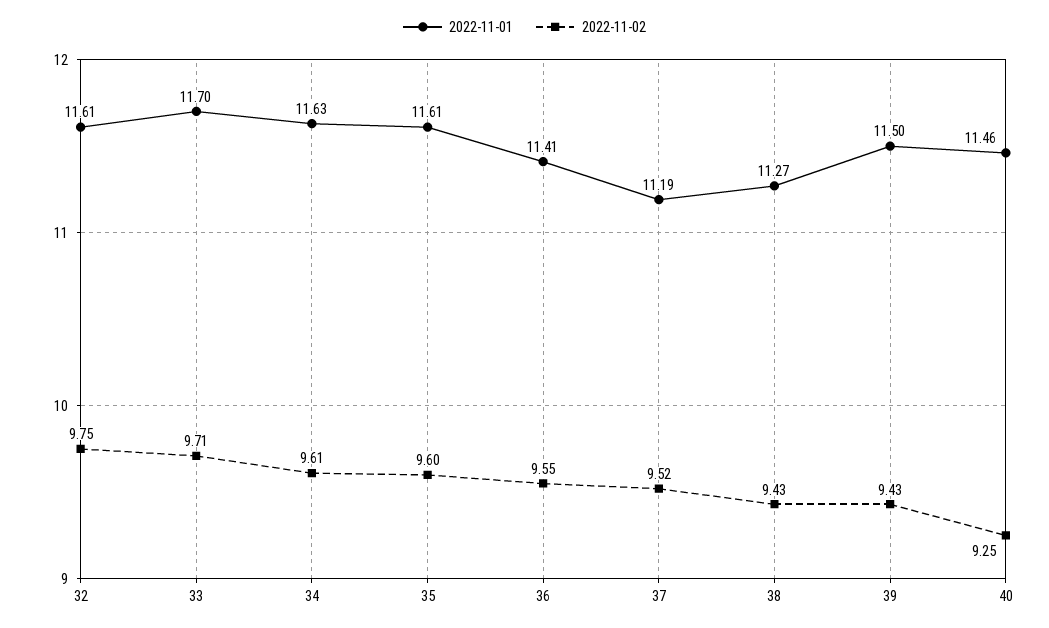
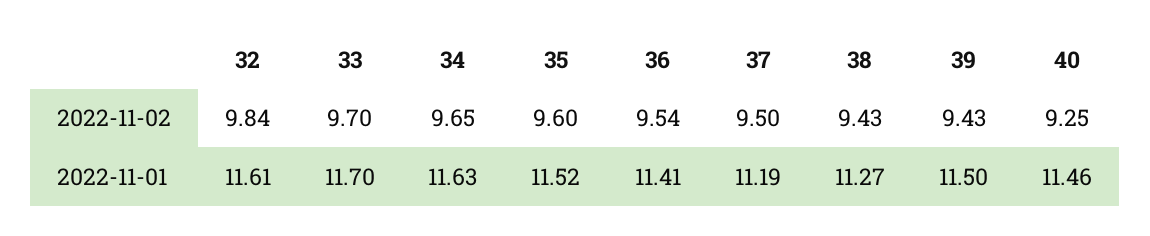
2022-11-02, 32: 9.75 -> 9.84
2022-11-02, 33: 9.71 -> 9.7
2022-11-02, 34: 9.61 -> 9.65
2022-11-01, 35: 11.61 -> 11.52
2022-11-02, 36: 9.55 -> 9.54
2022-11-02, 37: 9.52 -> 9.5

